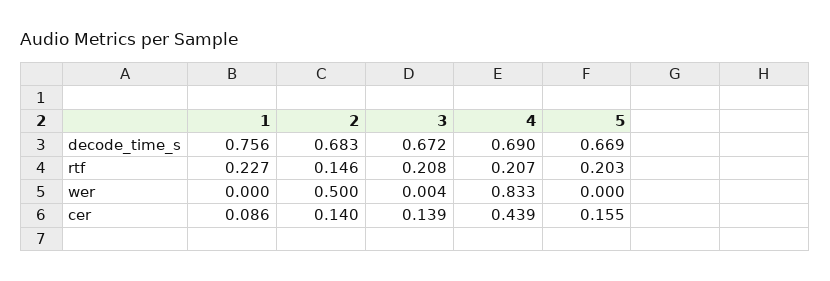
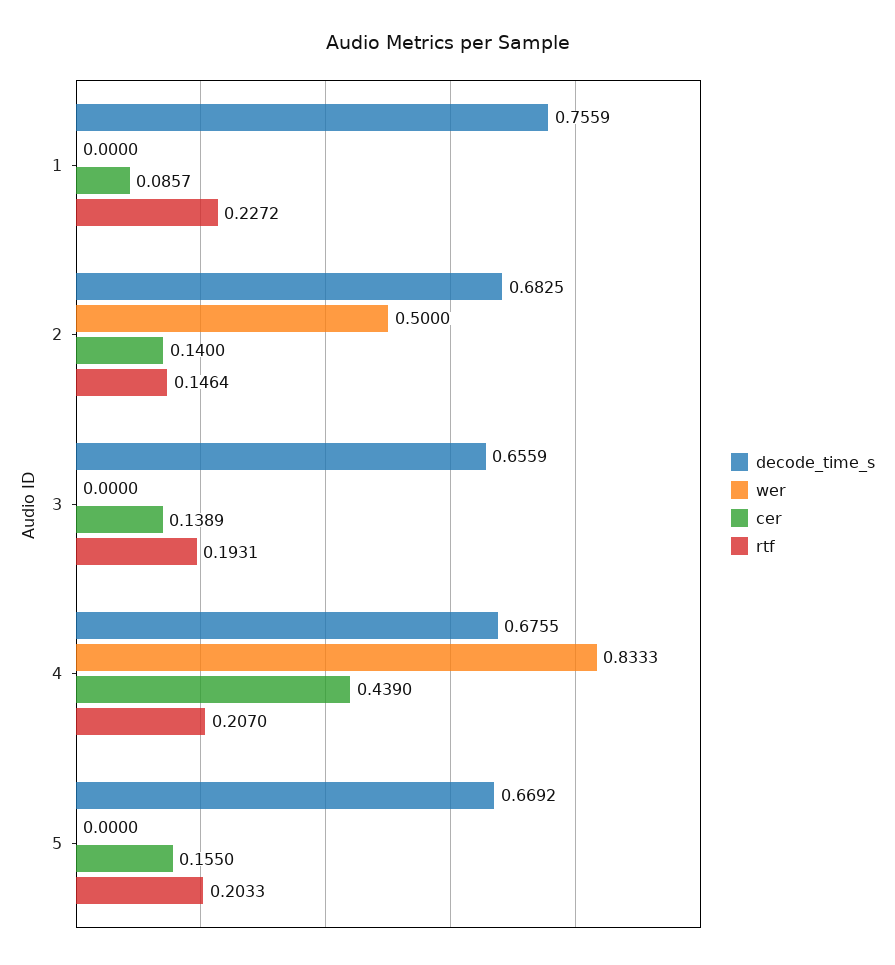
decode_time_s, 3: 0.672 -> 0.6559
decode_time_s, 4: 0.69 -> 0.6755
rtf, 3: 0.208 -> 0.1931
wer, 3: 0.004 -> 0

